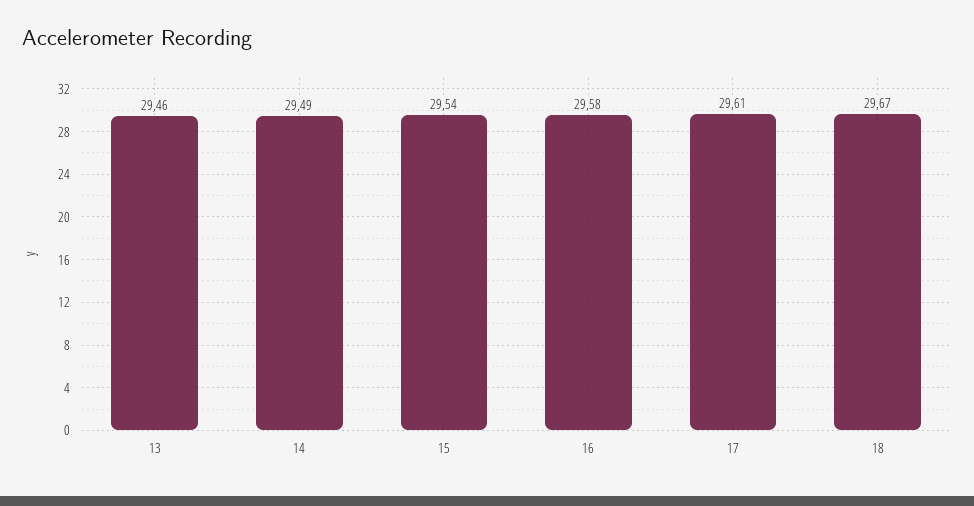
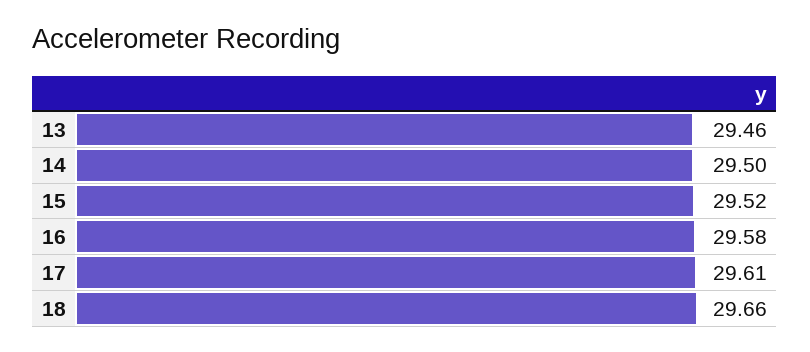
14: 29.49 -> 29.5
15: 29.54 -> 29.52
18: 29.67 -> 29.66

